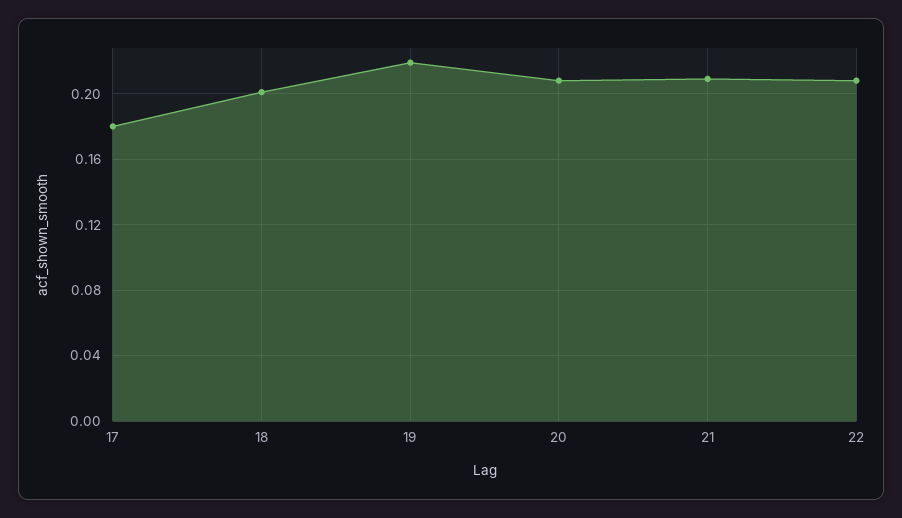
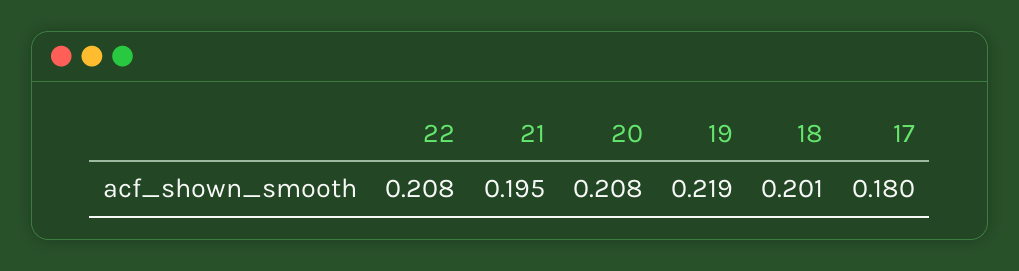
21: 0.21 -> 0.195

